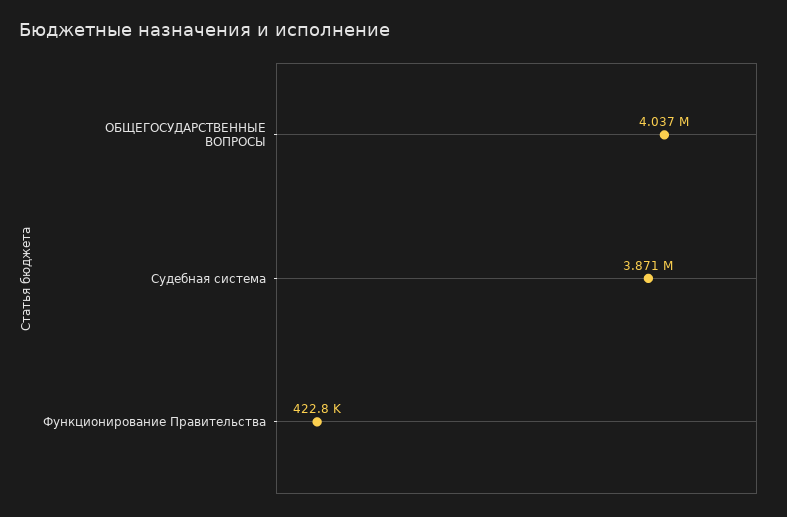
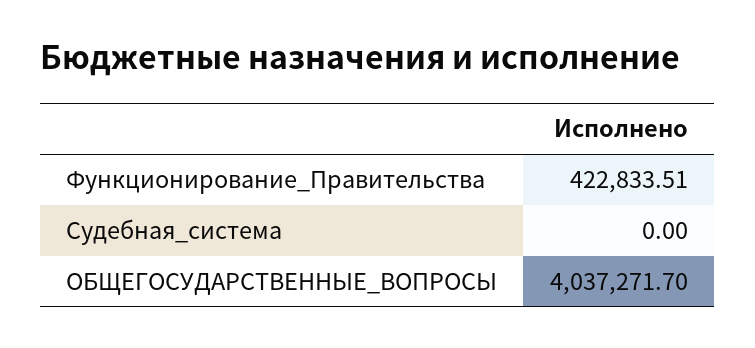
Судебная система: 3871000 -> 0

